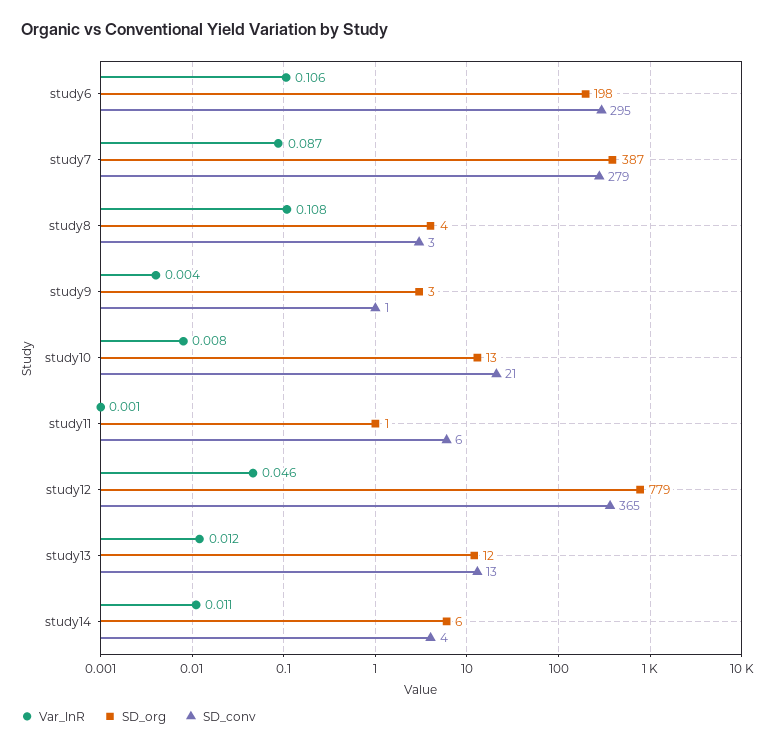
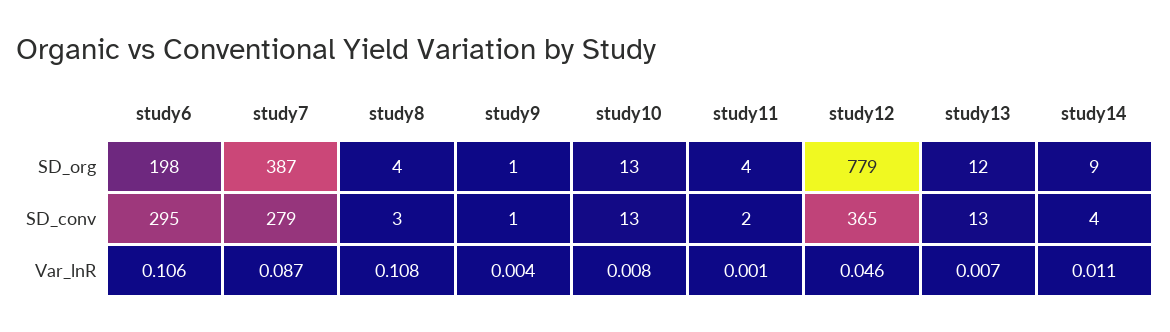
SD_org, study9: 3 -> 1
SD_conv, study10: 21 -> 13
SD_org, study11: 1 -> 4
SD_conv, study11: 6 -> 2
Var_lnR, study13: 0.012 -> 0.007
SD_org, study14: 6 -> 9

